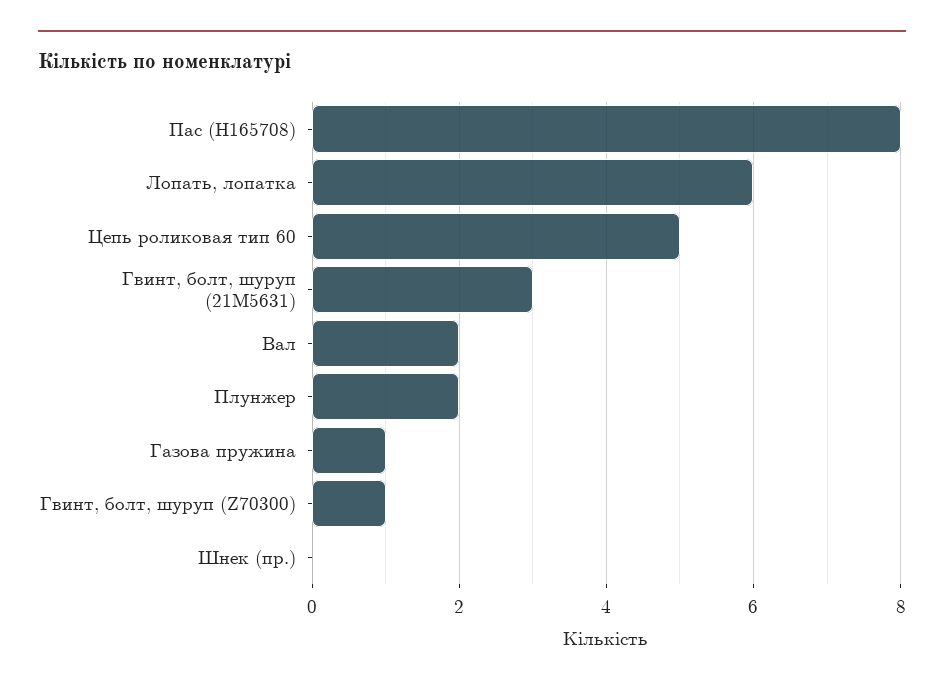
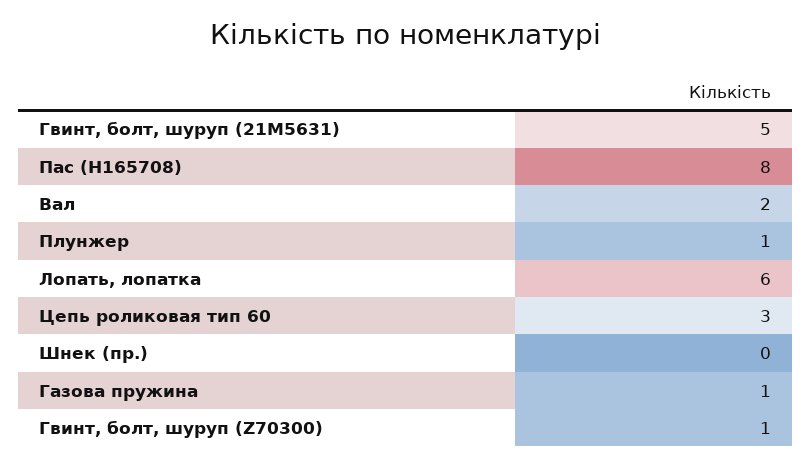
Цепь роликовая тип 60: 5 -> 3
Гвинт, болт, шуруп (21M5631): 3 -> 5
Плунжер: 2 -> 1

